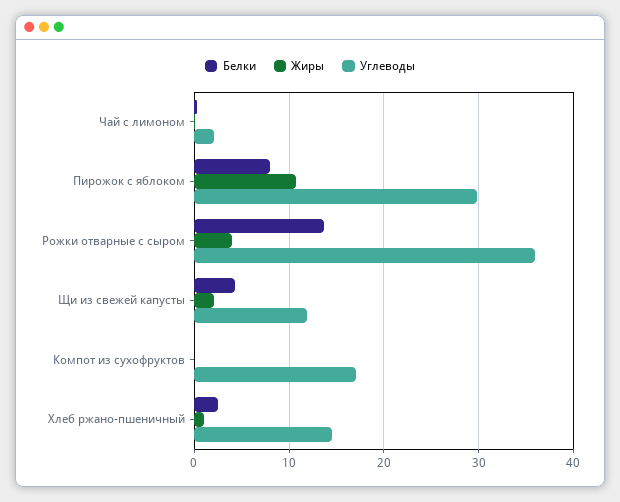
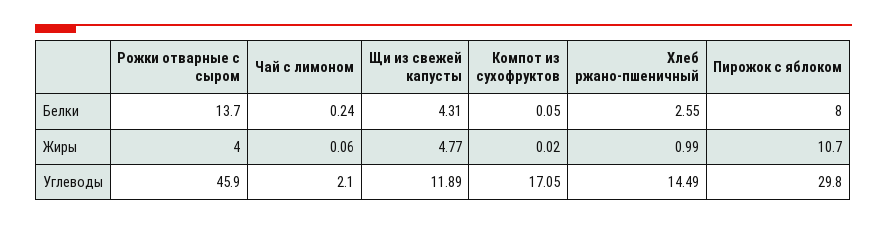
Углеводы, Рожки отварные с сыром: 36 -> 45.9
Жиры, Щи из свежей капусты: 2 -> 4.77

